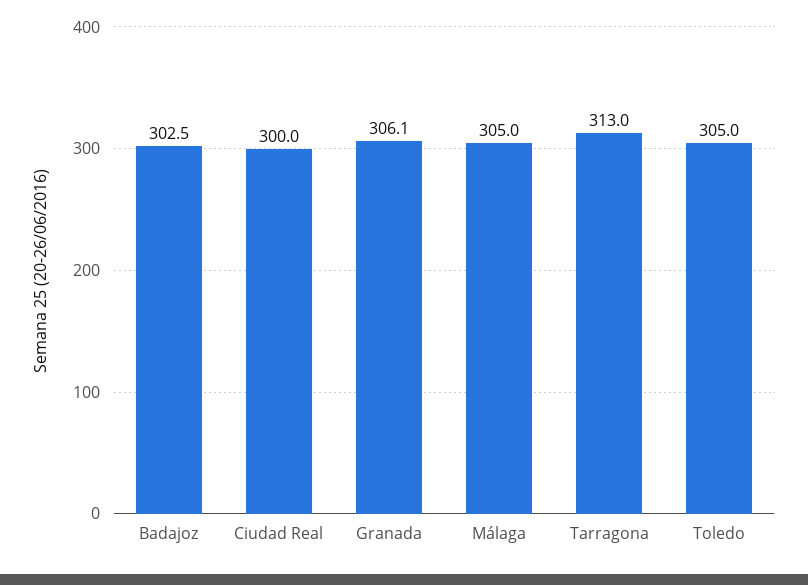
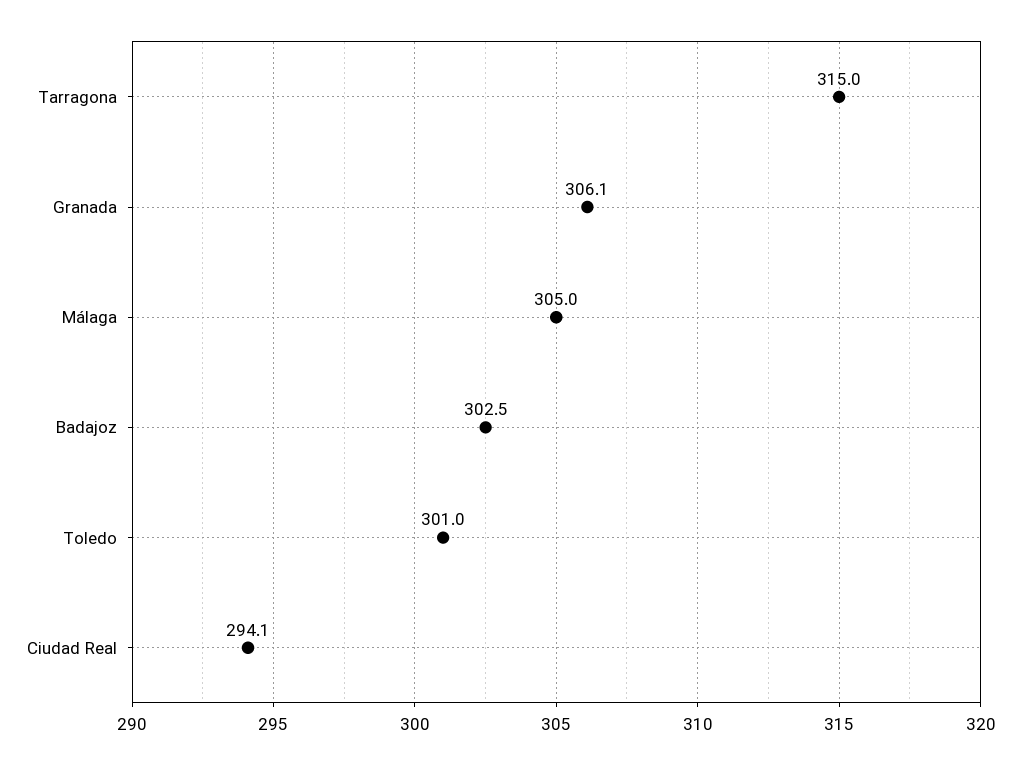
Ciudad Real: 300 -> 294.1
Tarragona: 313 -> 315
Toledo: 305 -> 301

